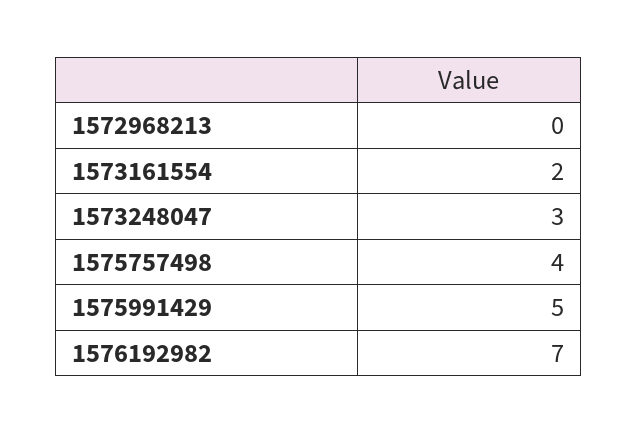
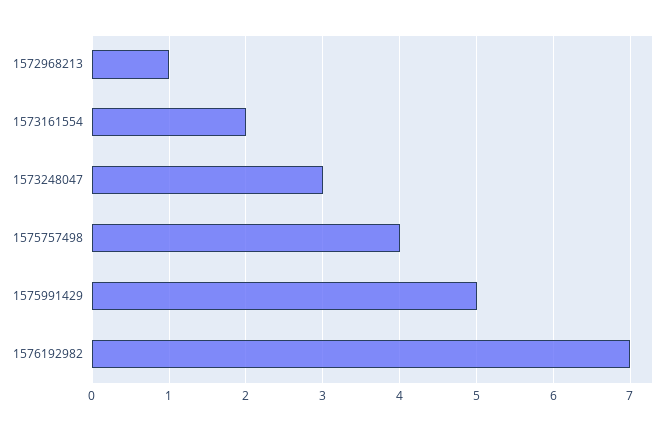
1572968213: 0 -> 1

